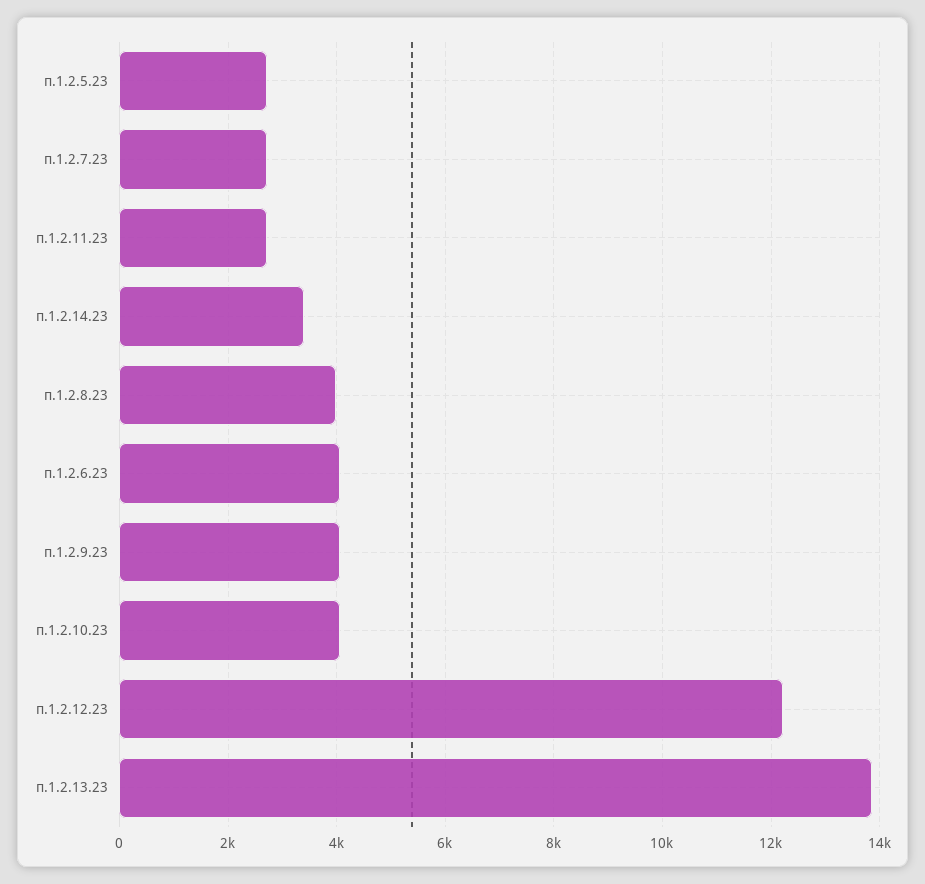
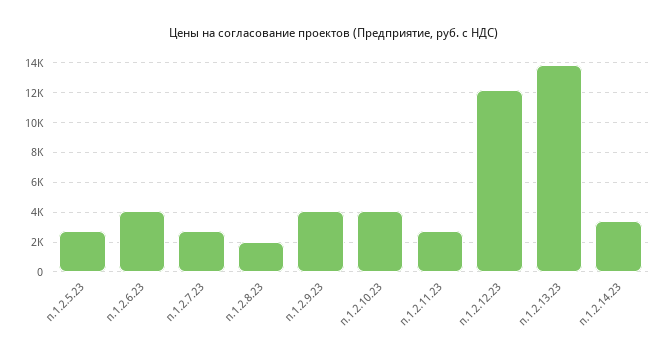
п.1.2.8.23: 4000 -> 2000

